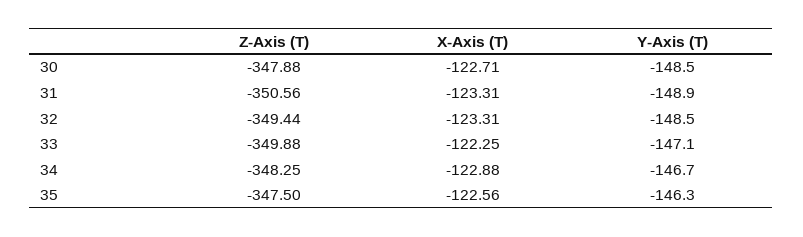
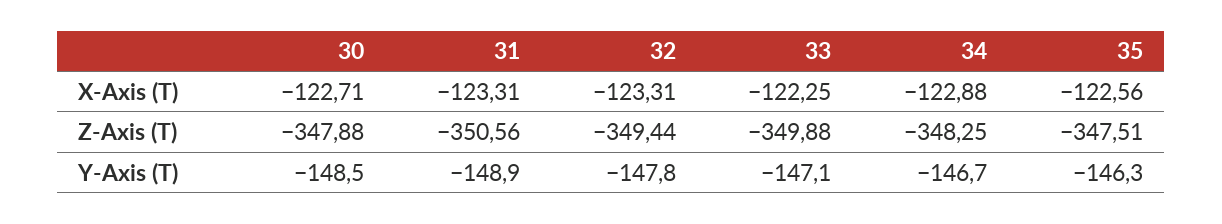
Y-Axis (T), 32: -148.5 -> -147.8
Z-Axis (T), 35: -347.5 -> -347.51

